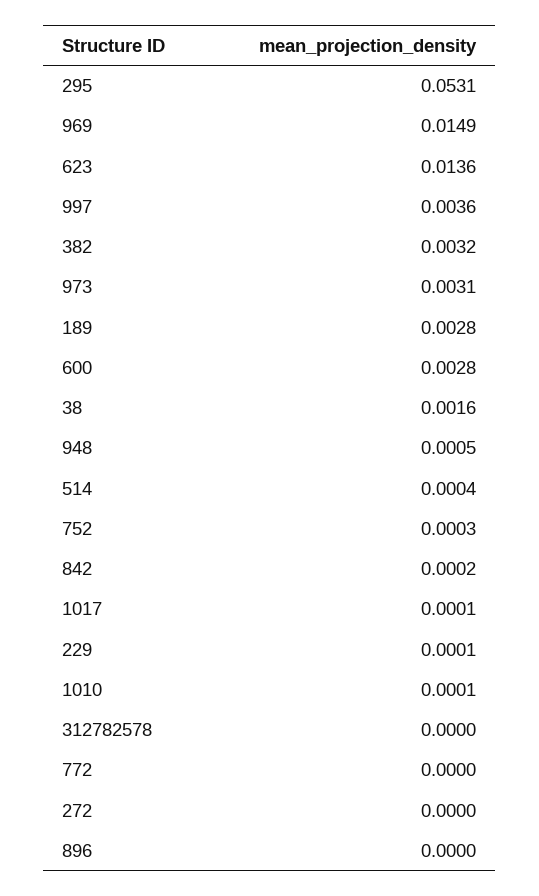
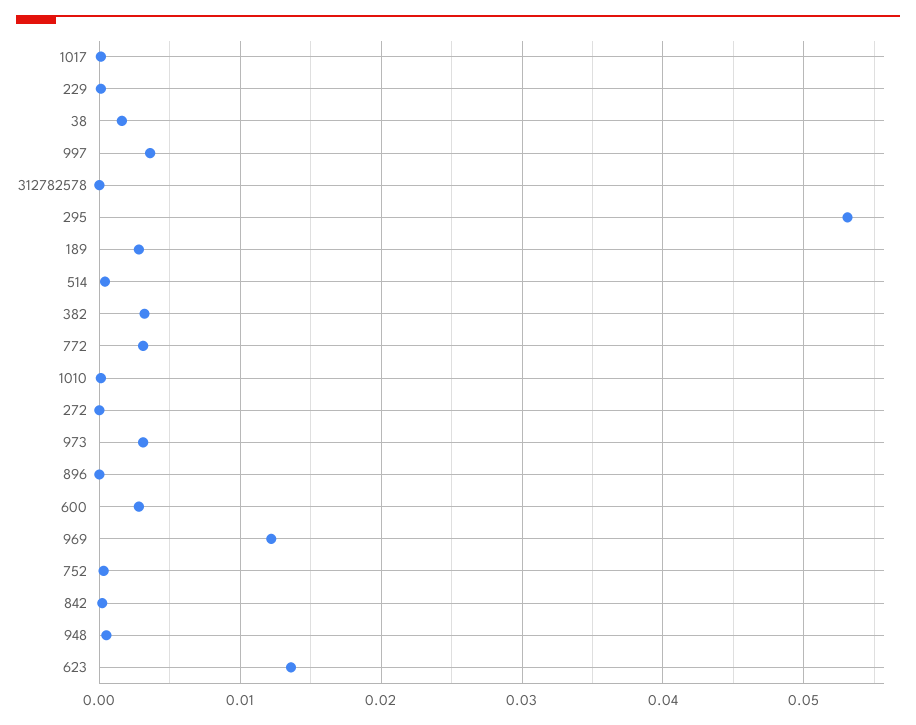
969: 0.0149 -> 0.012
772: 0 -> 0.003

